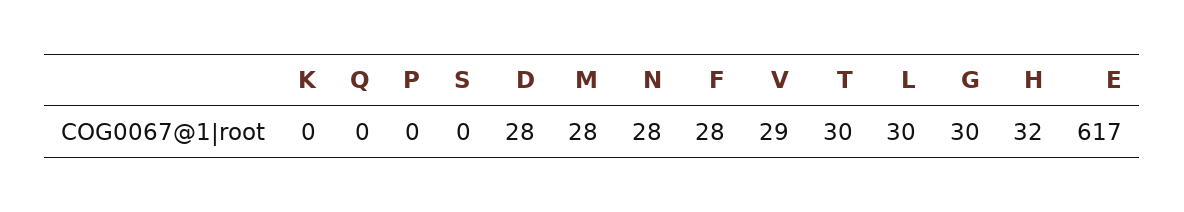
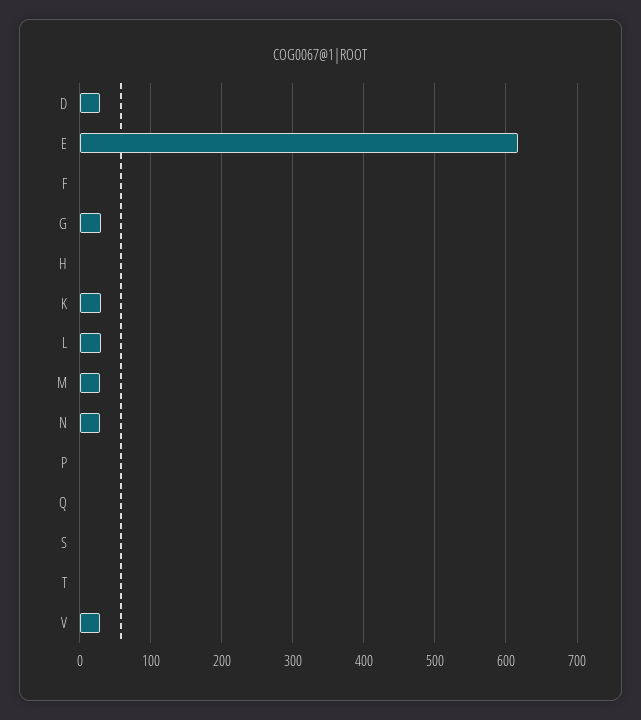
K: 0 -> 30
F: 28 -> 0
T: 30 -> 0
H: 32 -> 0

